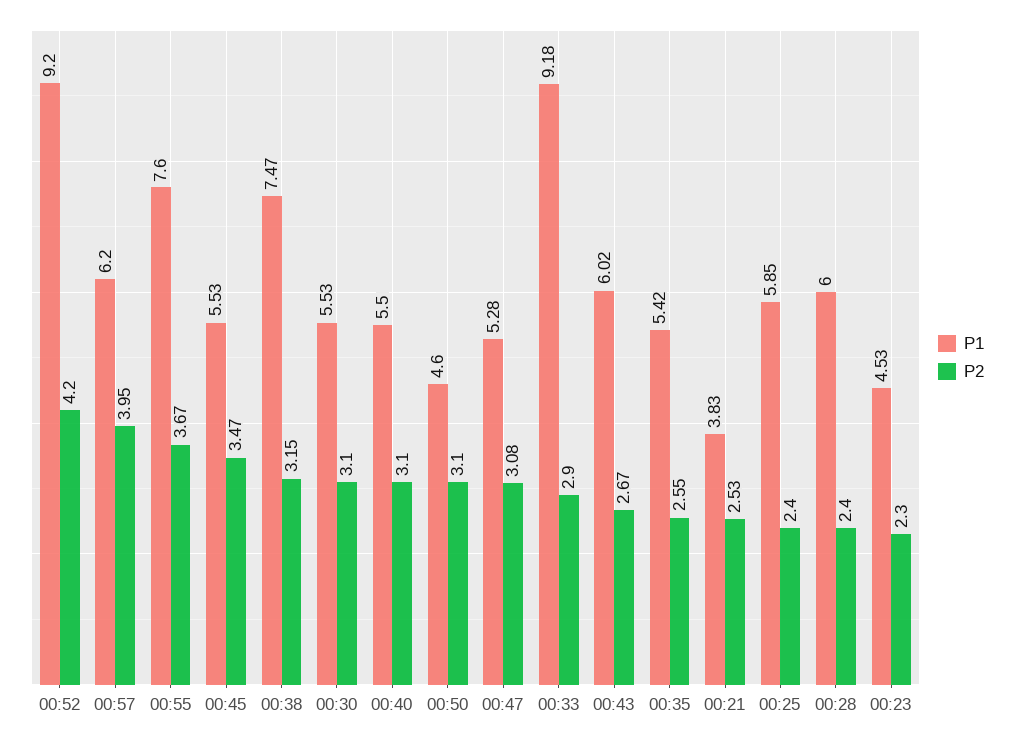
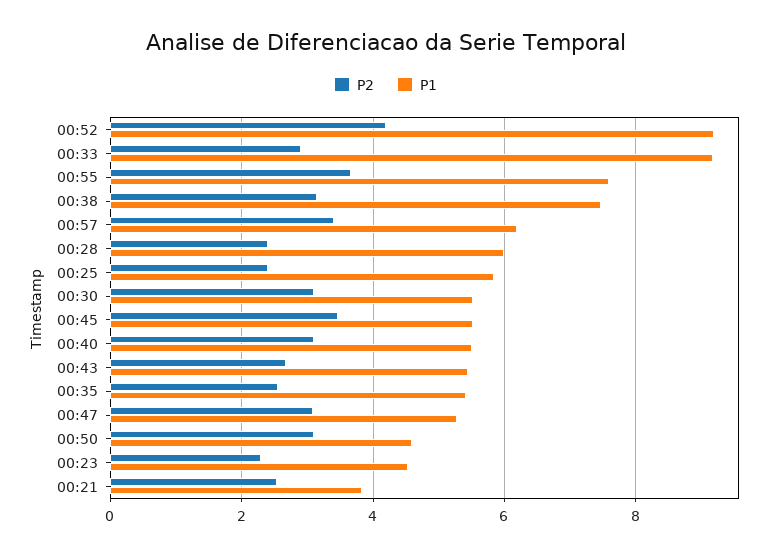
P2, 00:57: 3.95 -> 3.4
P1, 00:43: 6.02 -> 5.4

